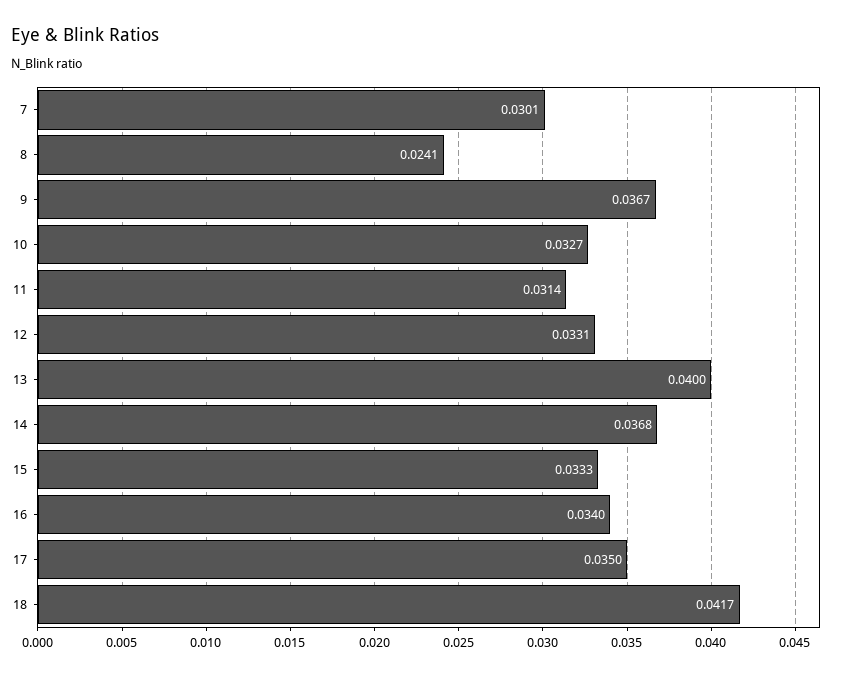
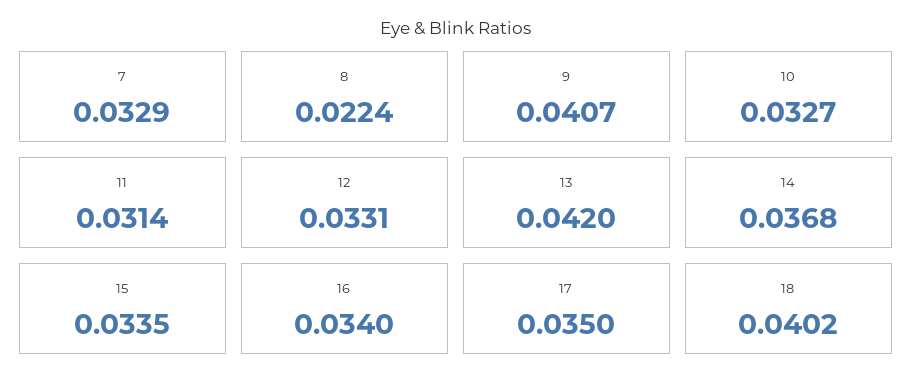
7: 0.0301 -> 0.0329
8: 0.0241 -> 0.0224
9: 0.0367 -> 0.0407
13: 0.04 -> 0.042
15: 0.0333 -> 0.0335
18: 0.0417 -> 0.0402

